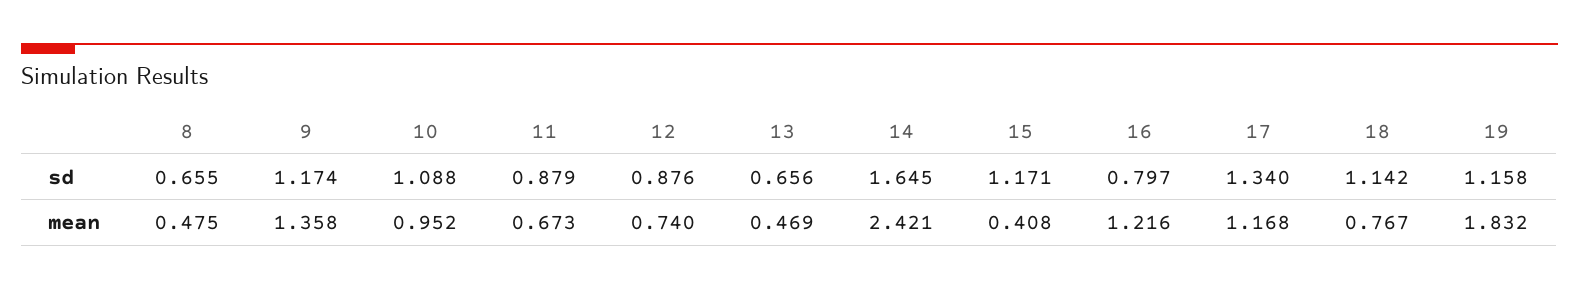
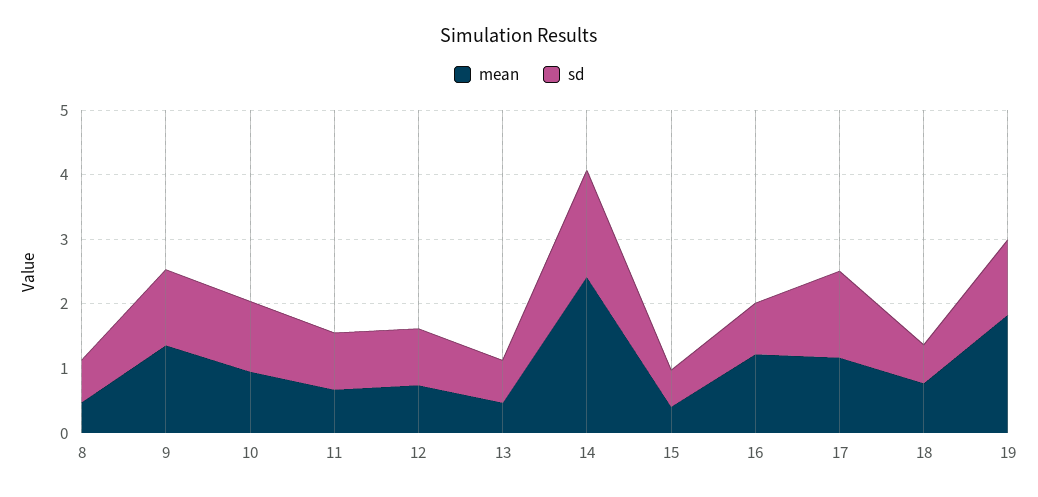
sd, 15: 1.171 -> 0.6
sd, 18: 1.142 -> 0.6

